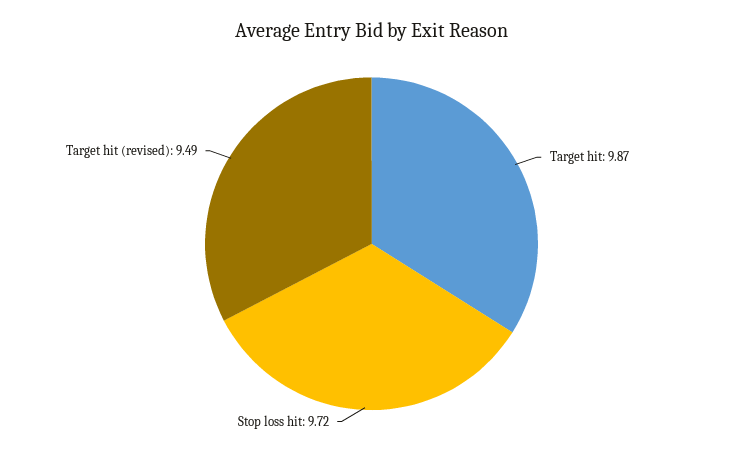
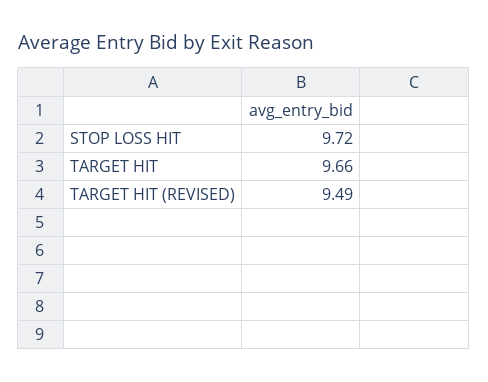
Target hit: 9.87 -> 9.66

